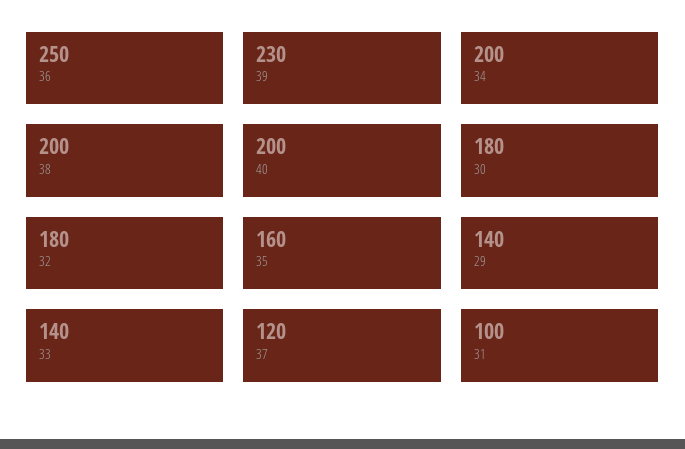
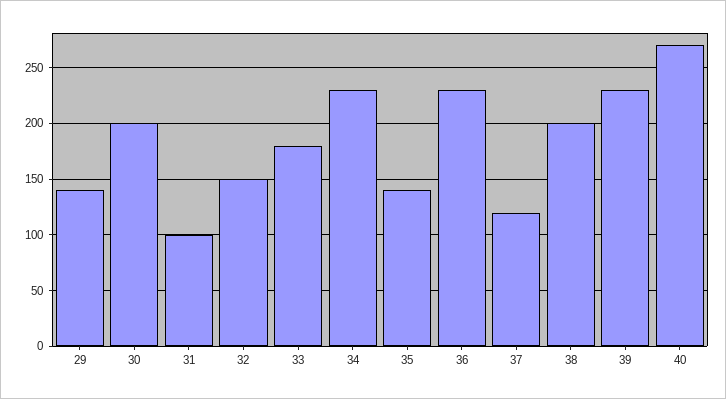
36: 250 -> 230
34: 200 -> 230
40: 200 -> 270
30: 180 -> 200
32: 180 -> 150
35: 160 -> 140
33: 140 -> 180

